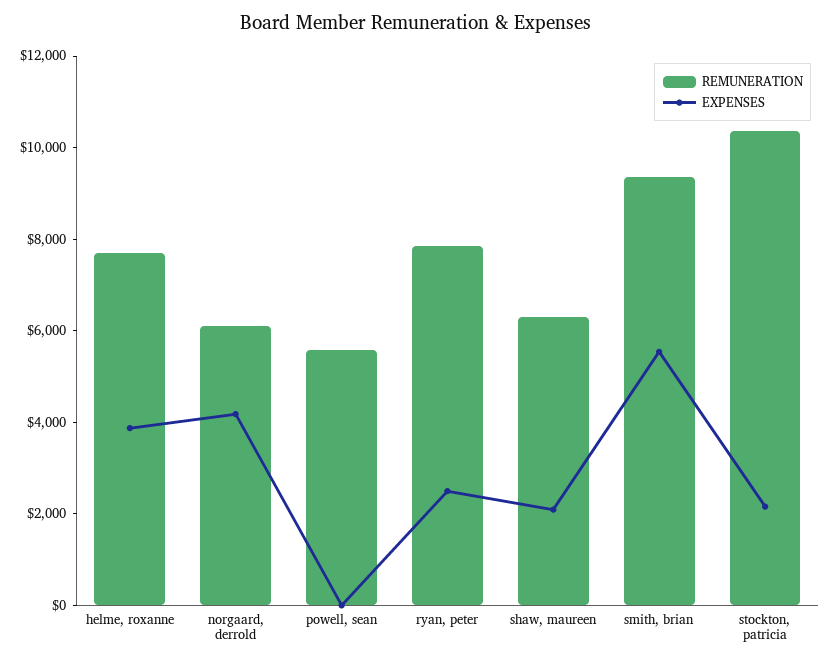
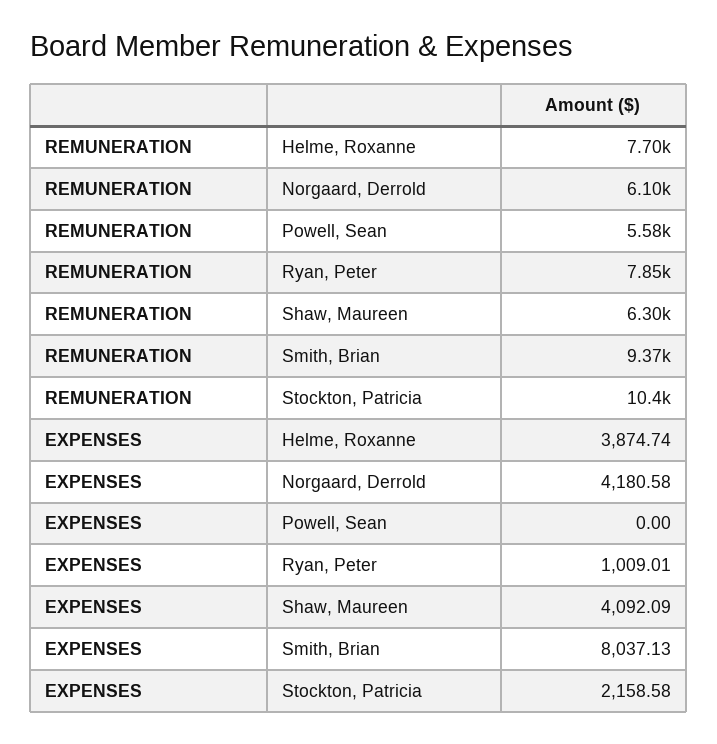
EXPENSES, ryan, peter: 2500 -> 1009.01
EXPENSES, shaw, maureen: 2000 -> 4092.09
EXPENSES, smith, brian: 5500 -> 8037.13

